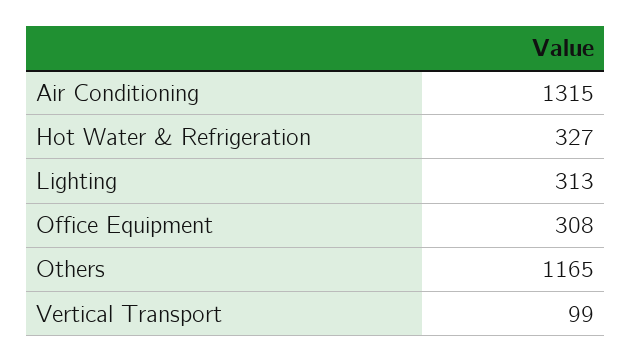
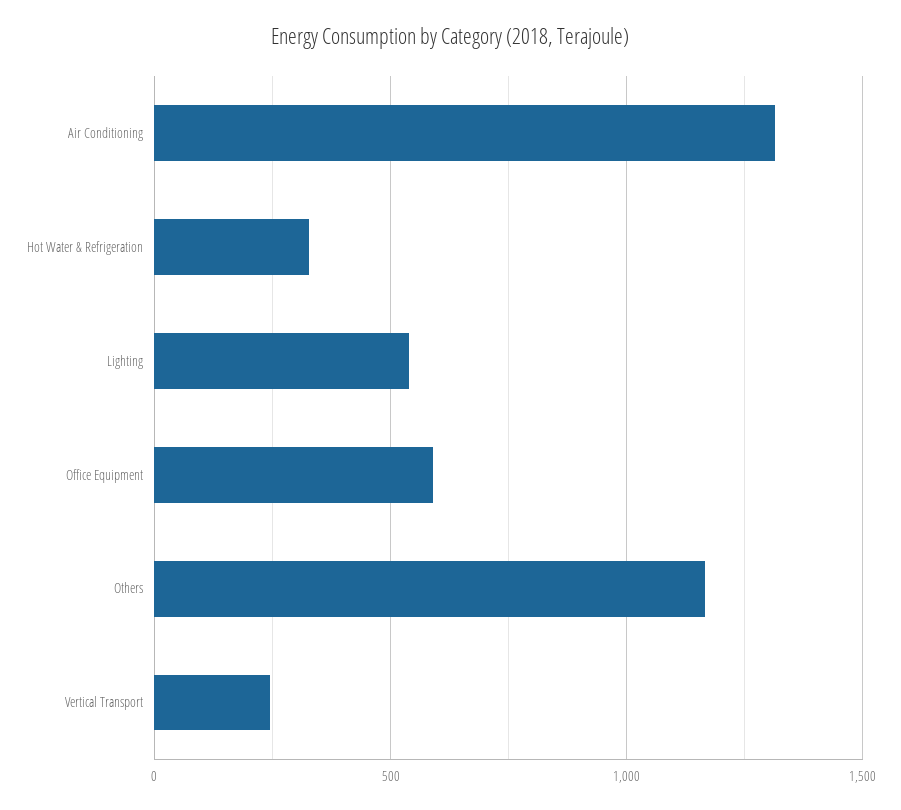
Lighting: 313 -> 550
Office Equipment: 308 -> 600
Vertical Transport: 99 -> 250

